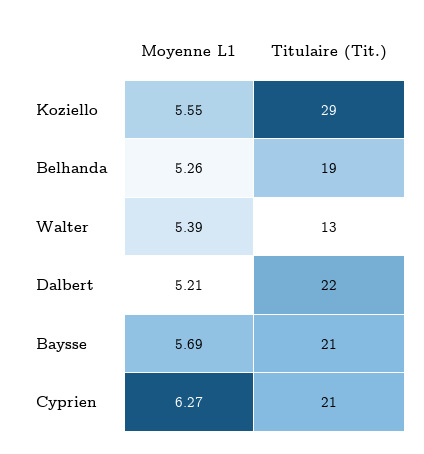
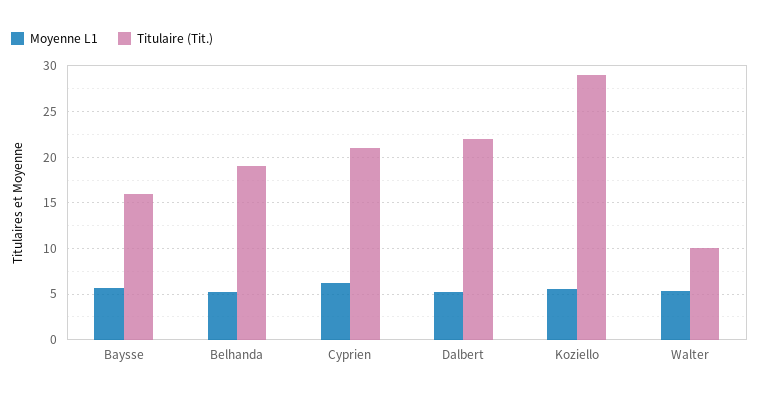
Titulaire (Tit.), Walter: 13 -> 10
Titulaire (Tit.), Baysse: 21 -> 16

